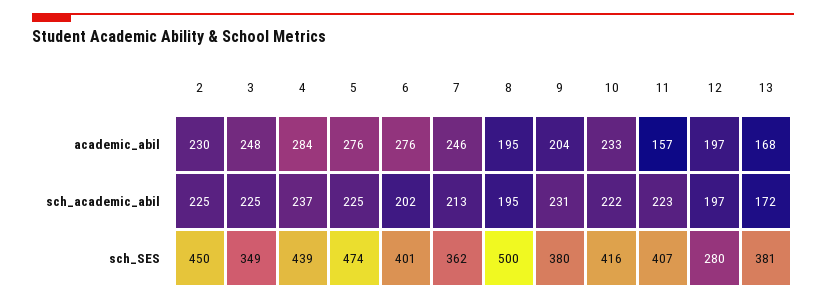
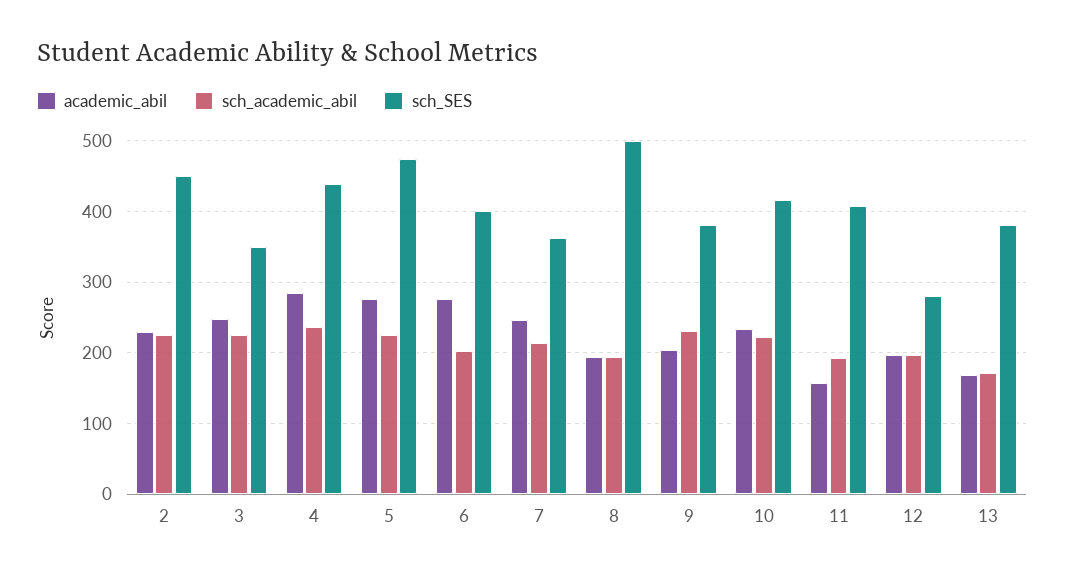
sch_academic_abil, 11: 223 -> 190

